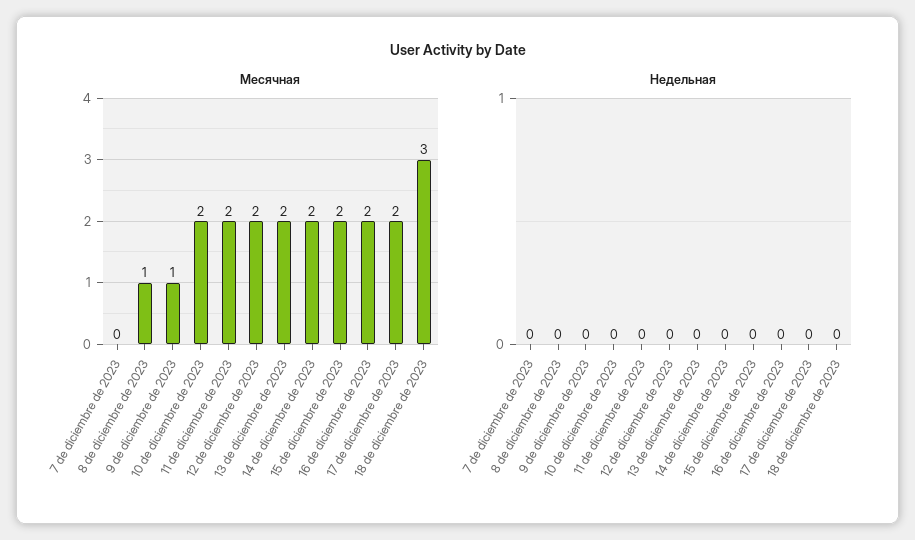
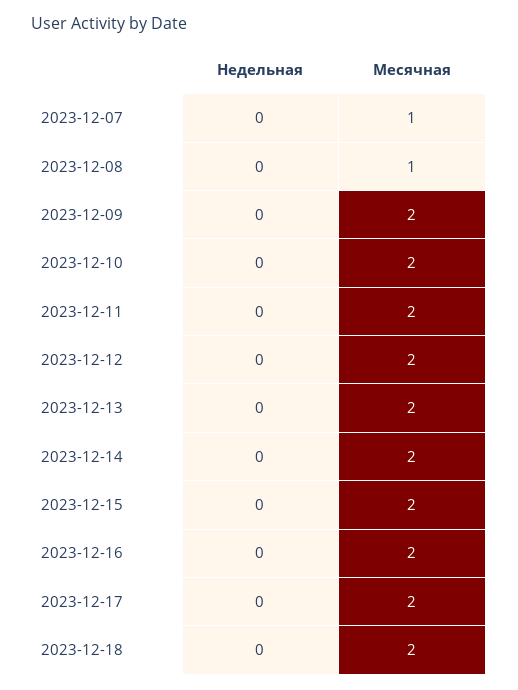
Месячная, 7 de diciembre de 2023: 0 -> 1
Месячная, 9 de diciembre de 2023: 1 -> 2
Месячная, 18 de diciembre de 2023: 3 -> 2

